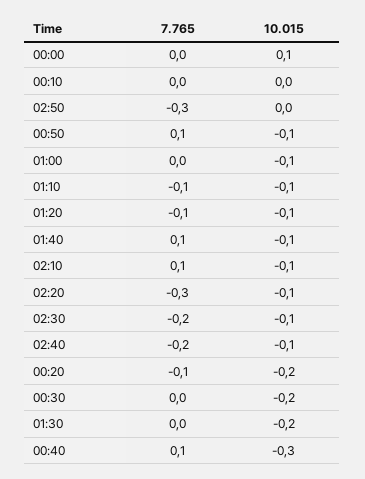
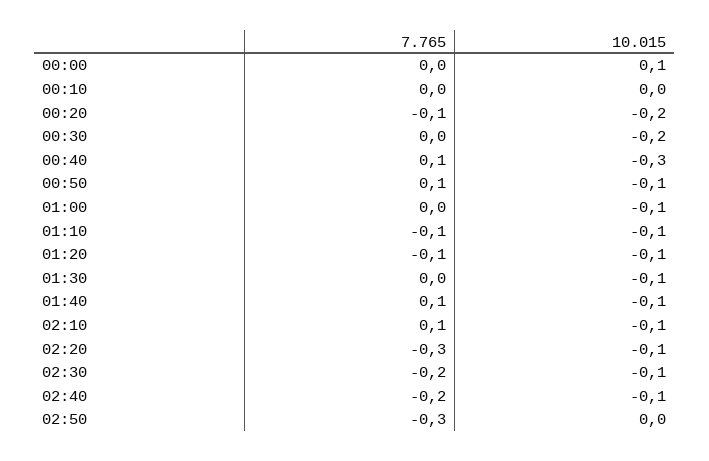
10.015, 01:30: -0.2 -> -0.1

